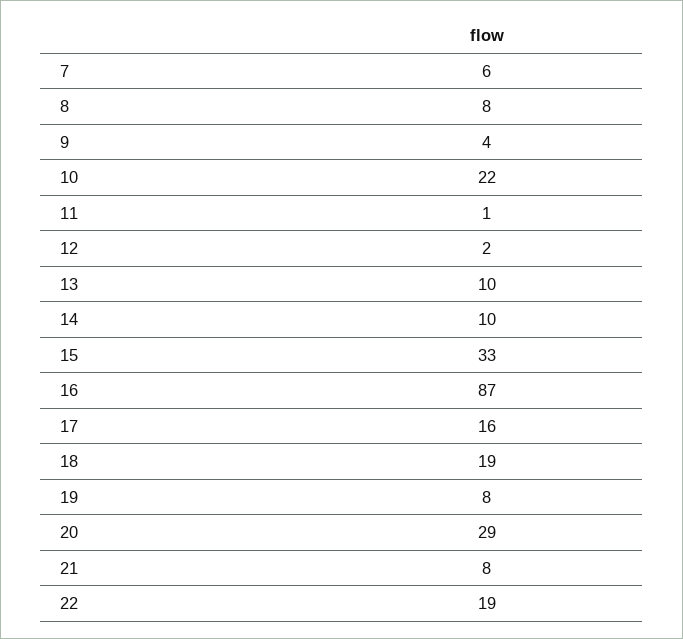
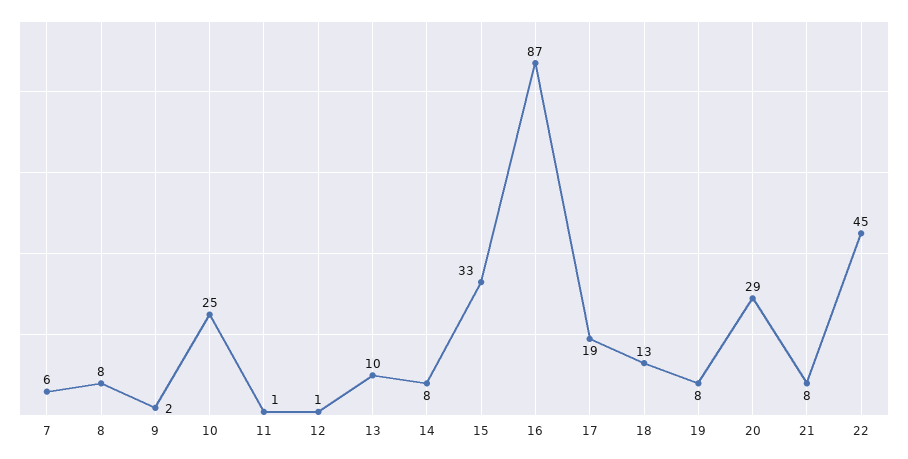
9: 4 -> 2
10: 22 -> 25
12: 2 -> 1
14: 10 -> 8
17: 16 -> 19
18: 19 -> 13
22: 19 -> 45

